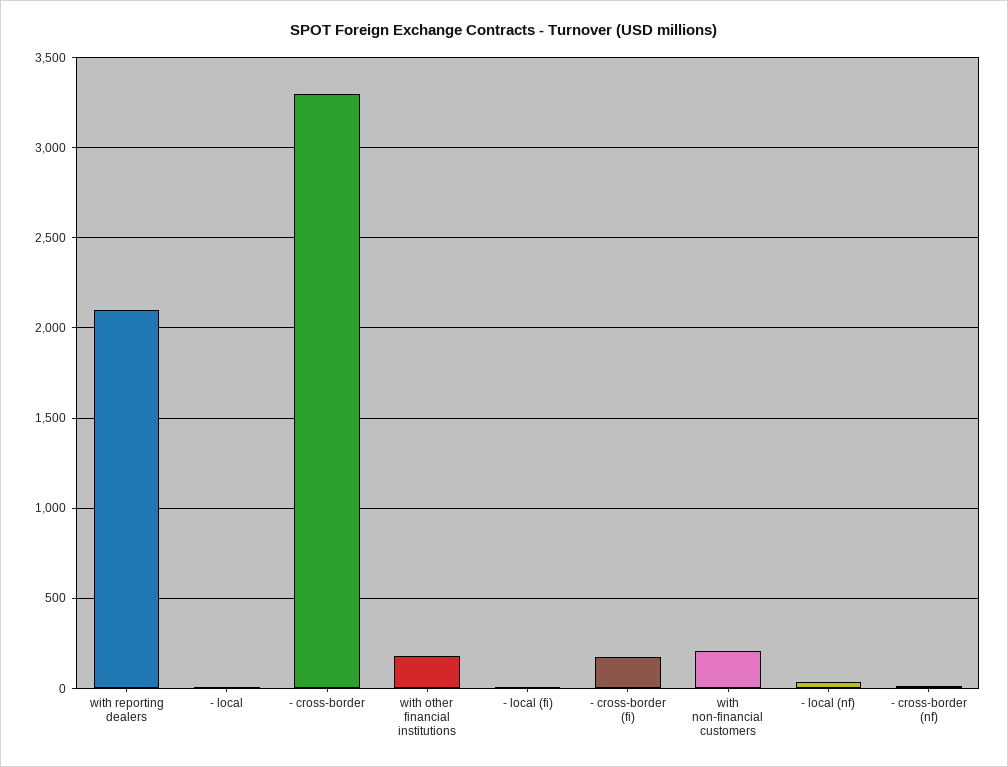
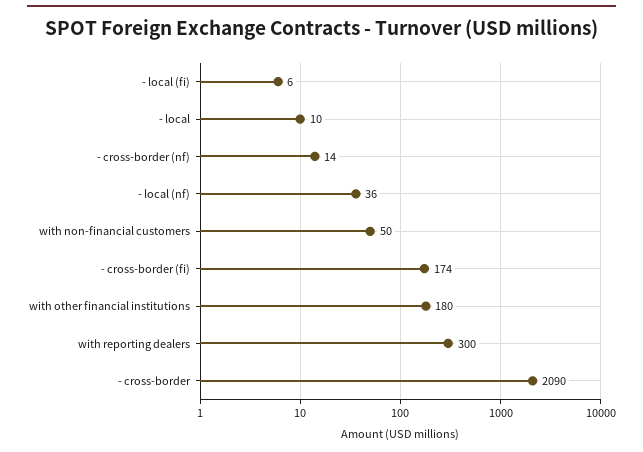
with reporting dealers: 2100 -> 300
- cross-border: 3300 -> 2090
with non-financial customers: 200 -> 50

